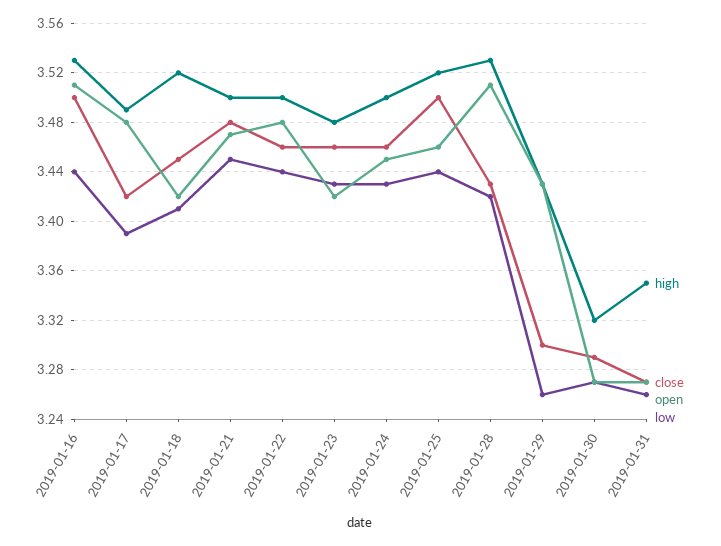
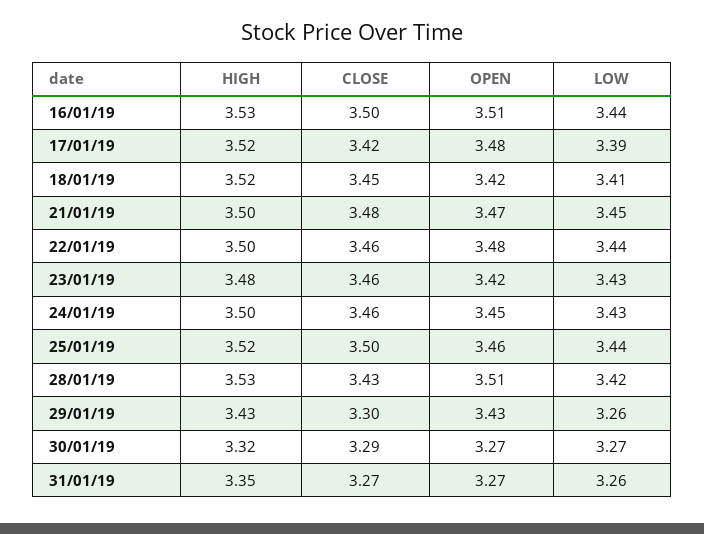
high, 2019-01-17: 3.49 -> 3.52

